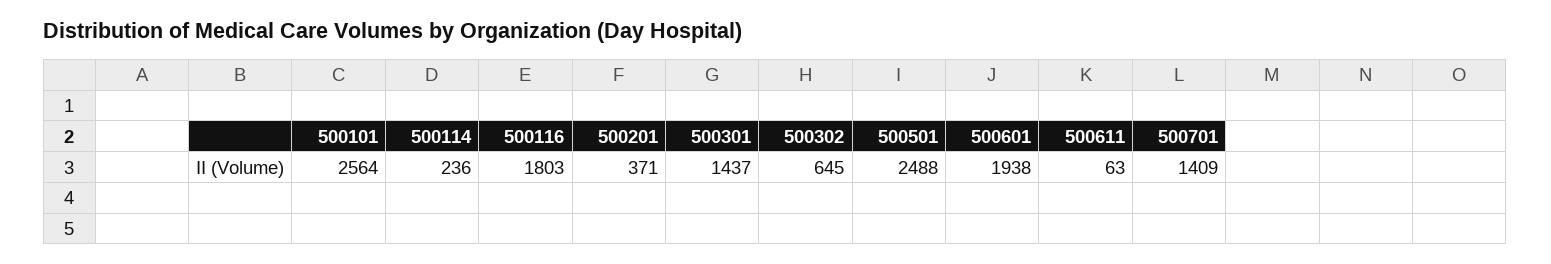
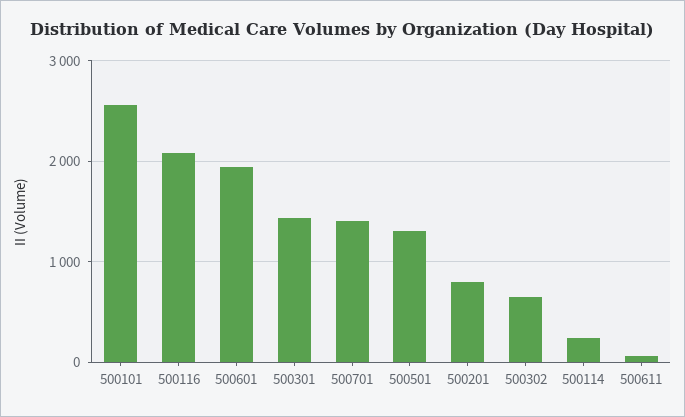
500116: 1803 -> 2100
500201: 371 -> 800
500501: 2488 -> 1300

